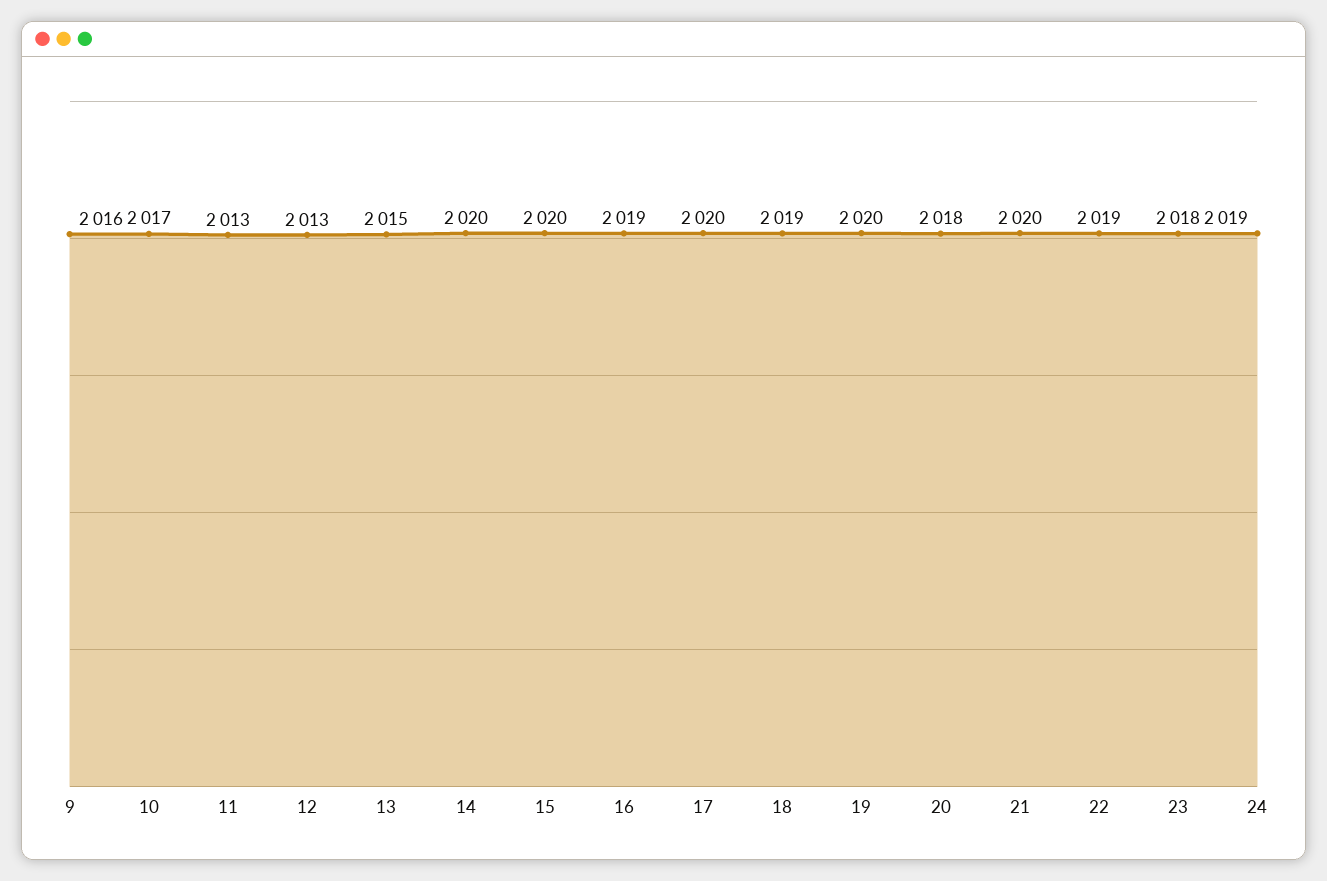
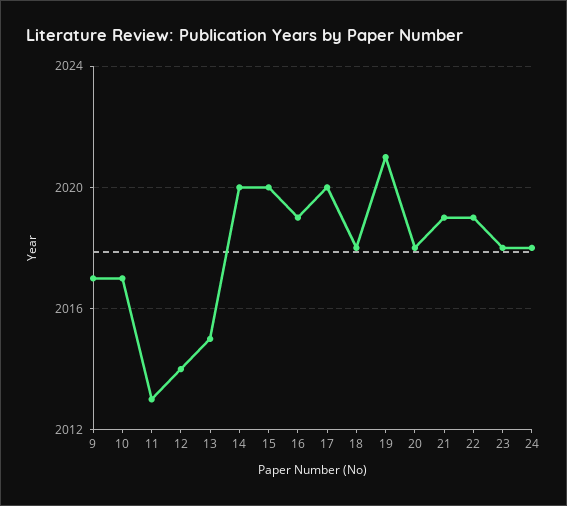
9: 2016 -> 2017
12: 2013 -> 2014
18: 2019 -> 2018
19: 2020 -> 2021
21: 2020 -> 2019
24: 2019 -> 2018

